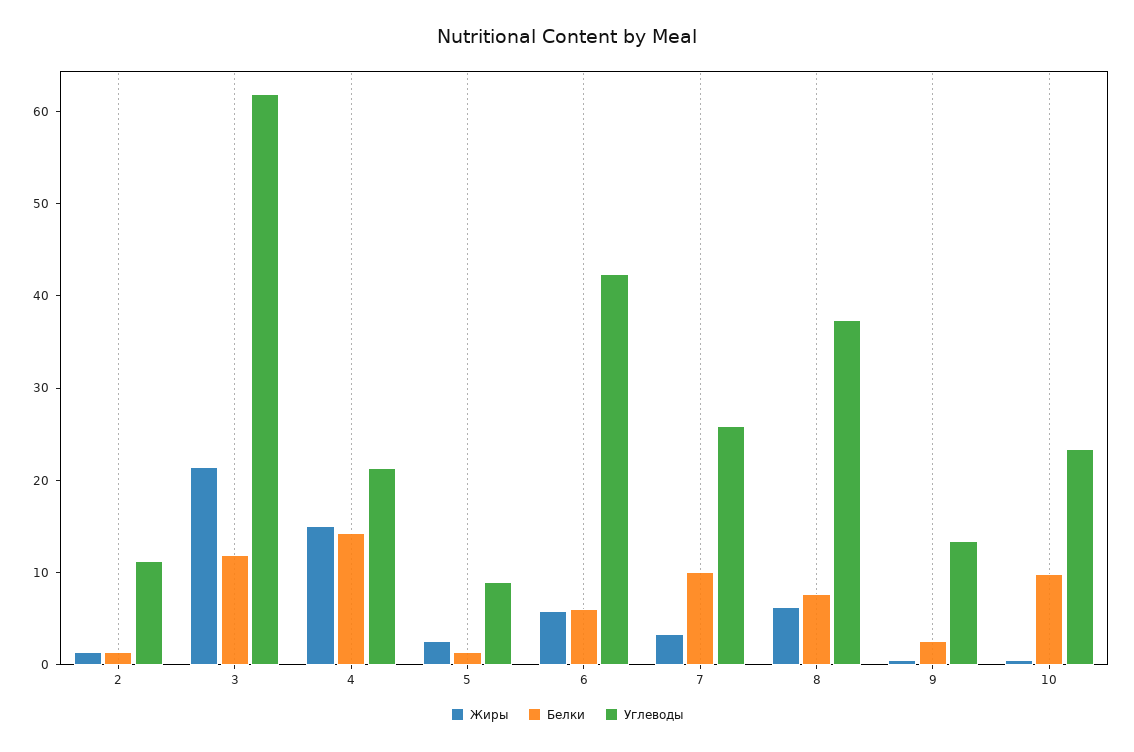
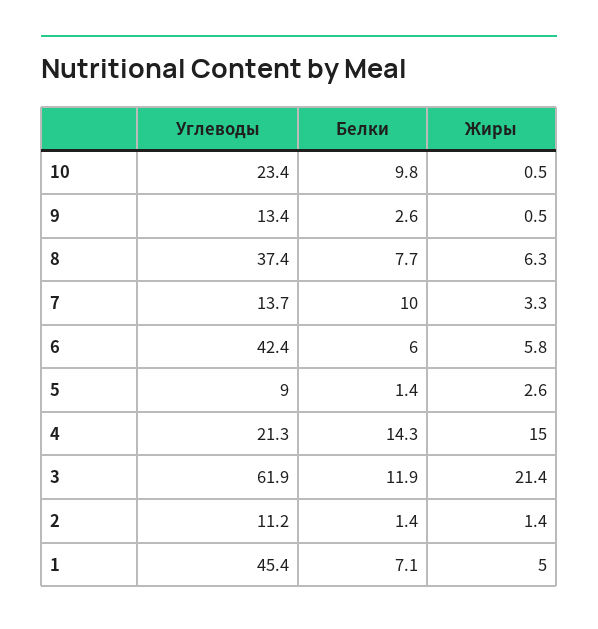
Углеводы, 7: 26 -> 13.7
Углеводы, 1: none -> 45.4
Белки, 1: none -> 7.1
Жиры, 1: none -> 5

